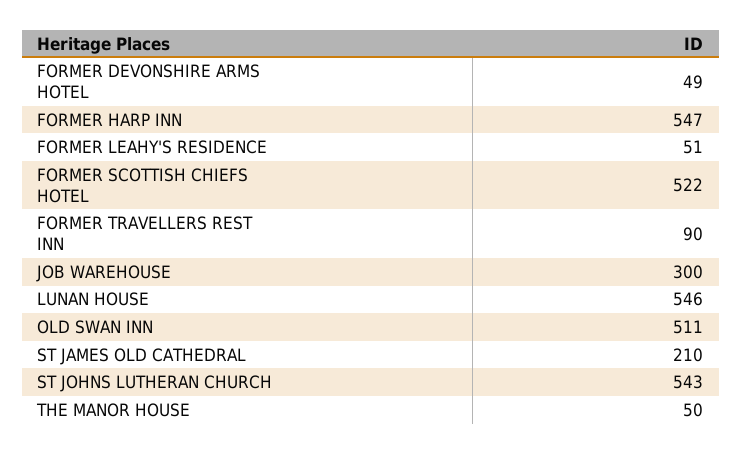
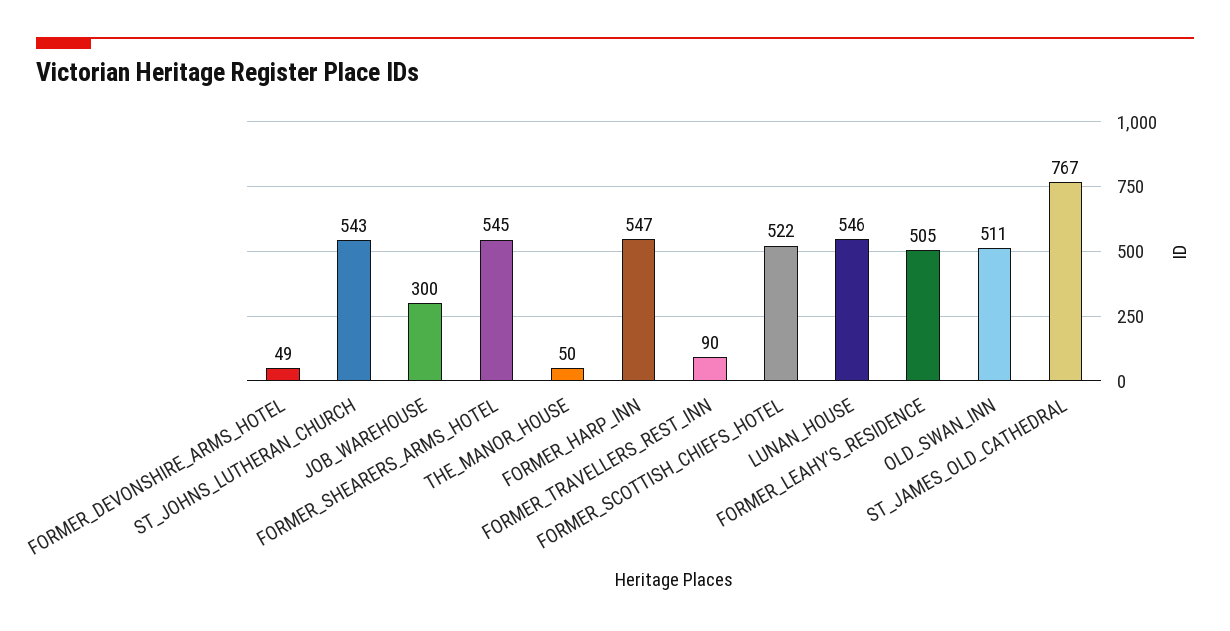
FORMER LEAHY'S RESIDENCE: 51 -> 505
ST JAMES OLD CATHEDRAL: 210 -> 767
FORMER_SHEARERS_ARMS_HOTEL: none -> 545

